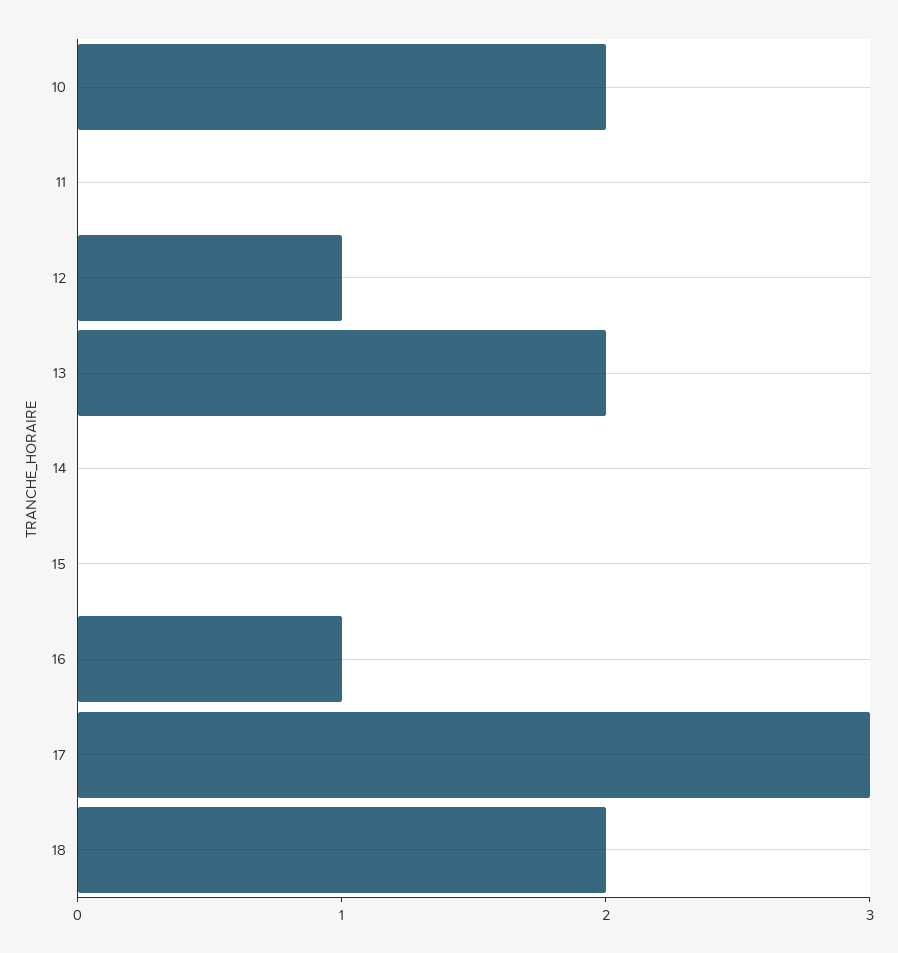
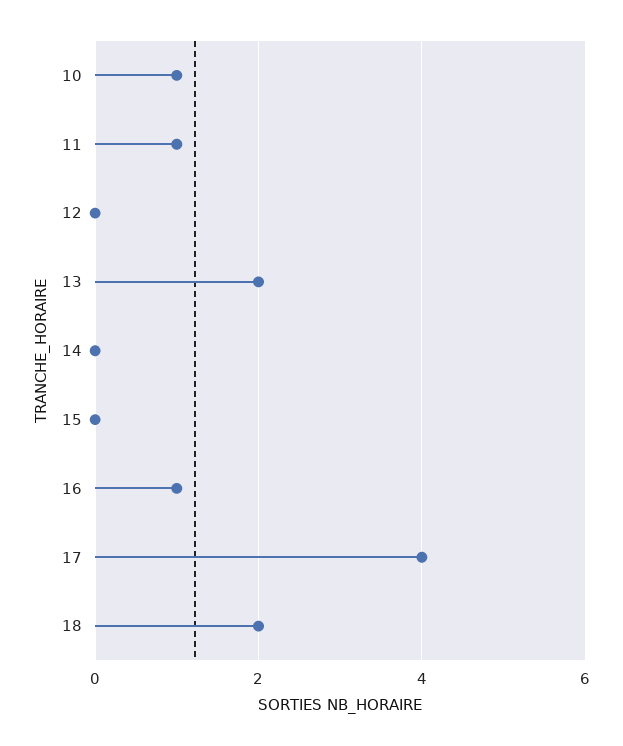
10: 2 -> 1
11: 0 -> 1
12: 1 -> 0
17: 3 -> 4

